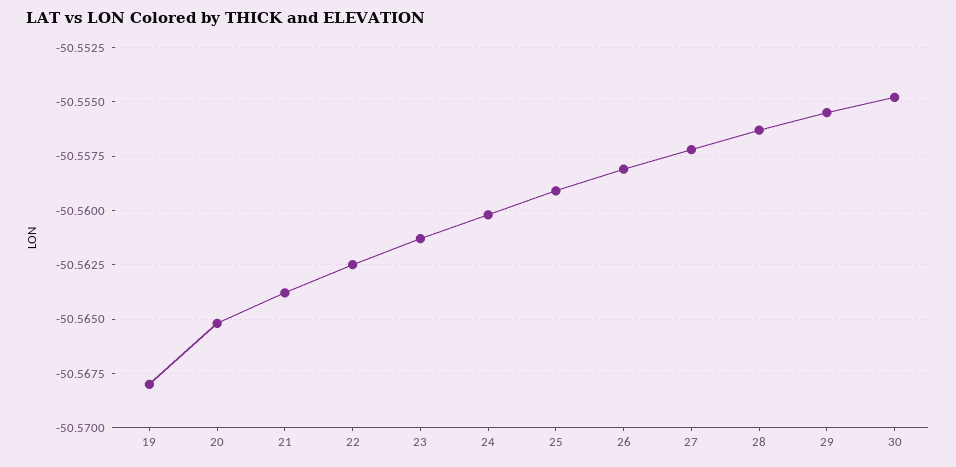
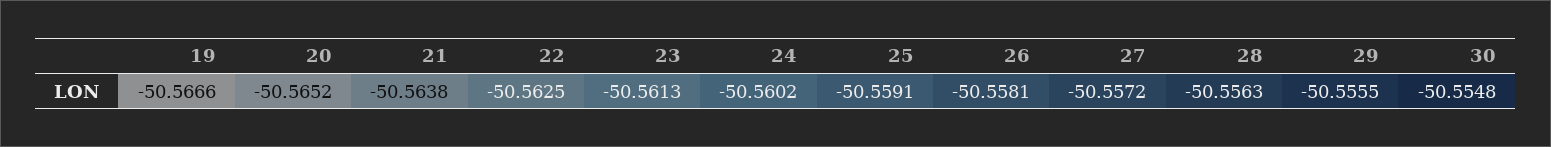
19: -50.568 -> -50.5666

